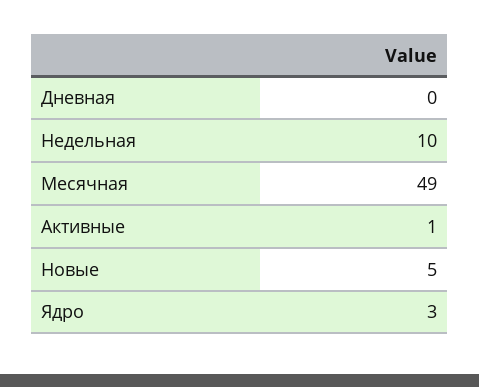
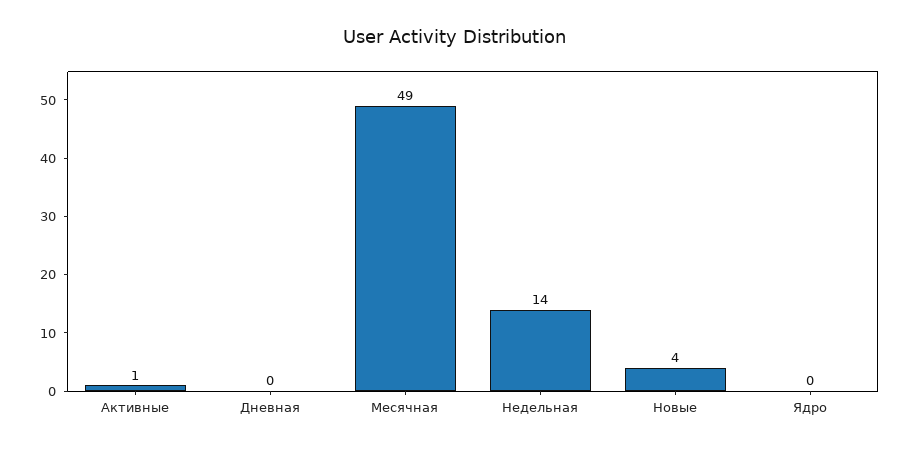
Недельная: 10 -> 14
Новые: 5 -> 4
Ядро: 3 -> 0

